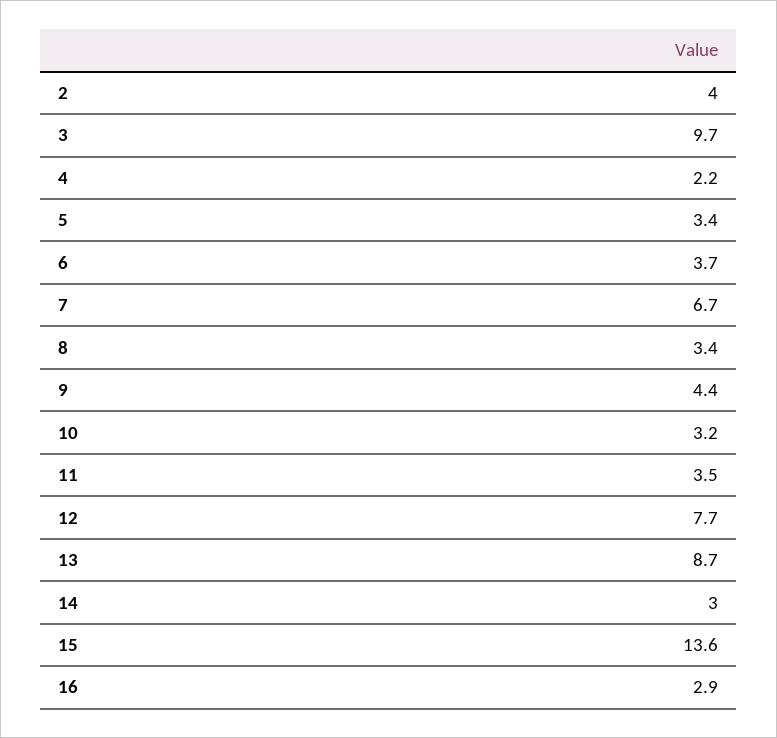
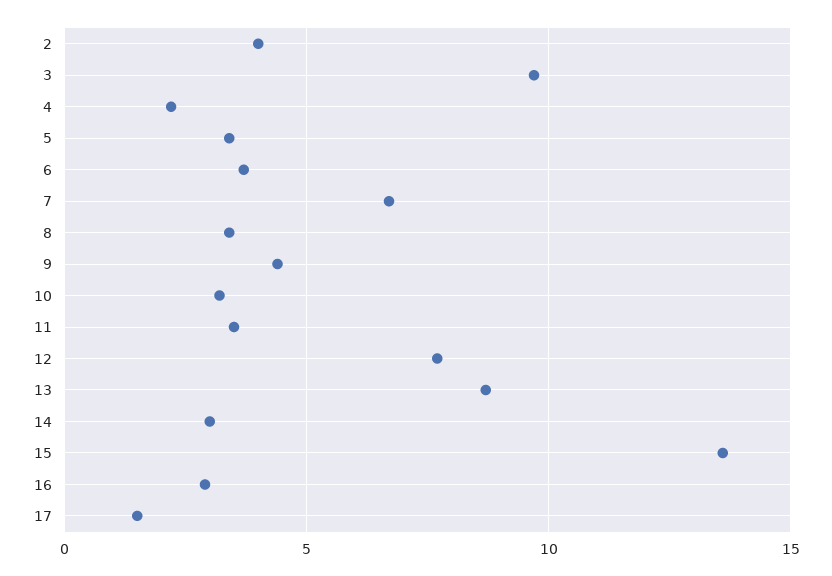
17: none -> 1.5

